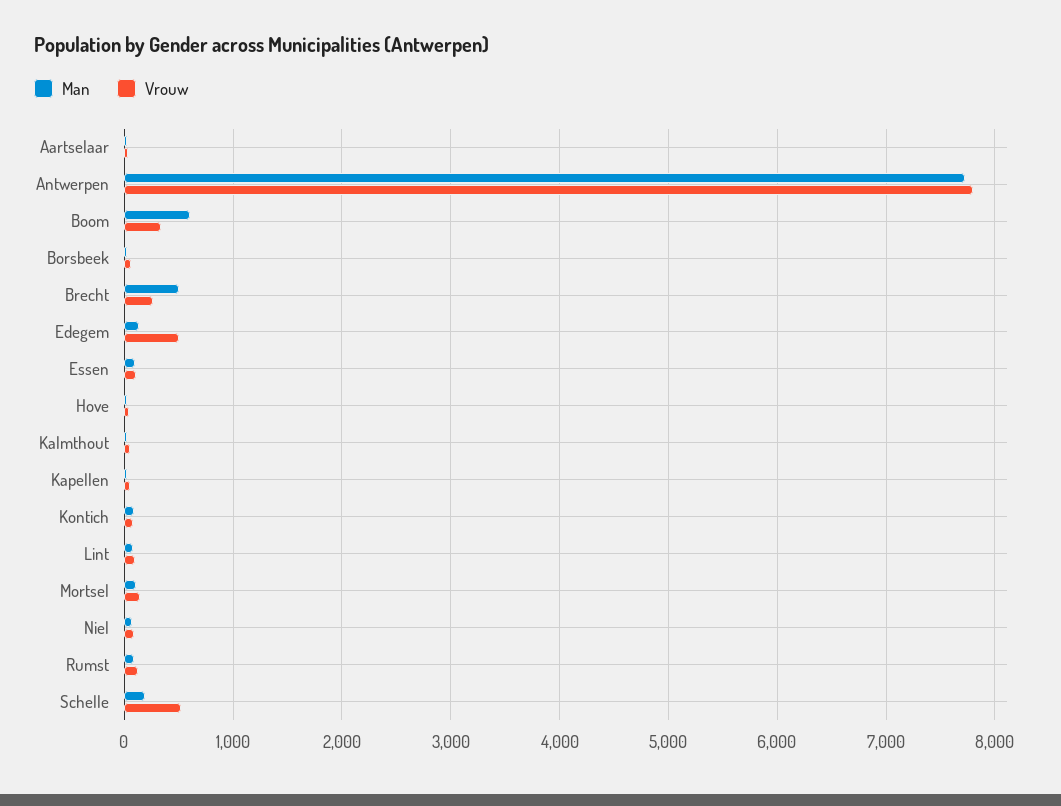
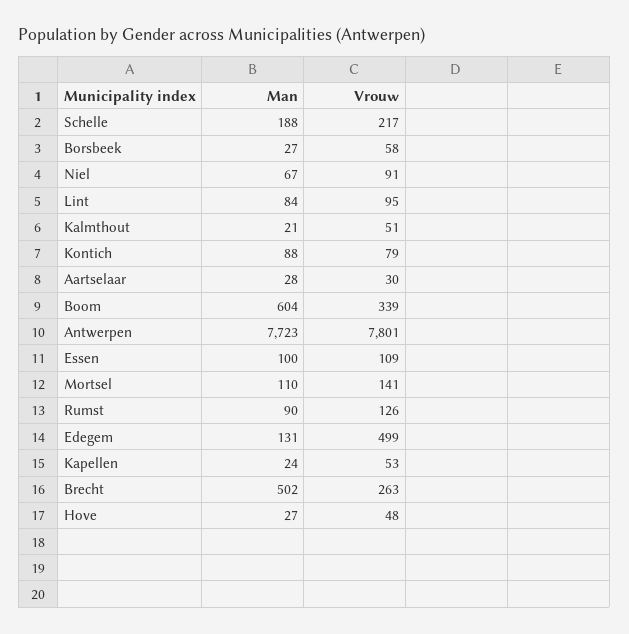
Vrouw, Schelle: 500 -> 217

